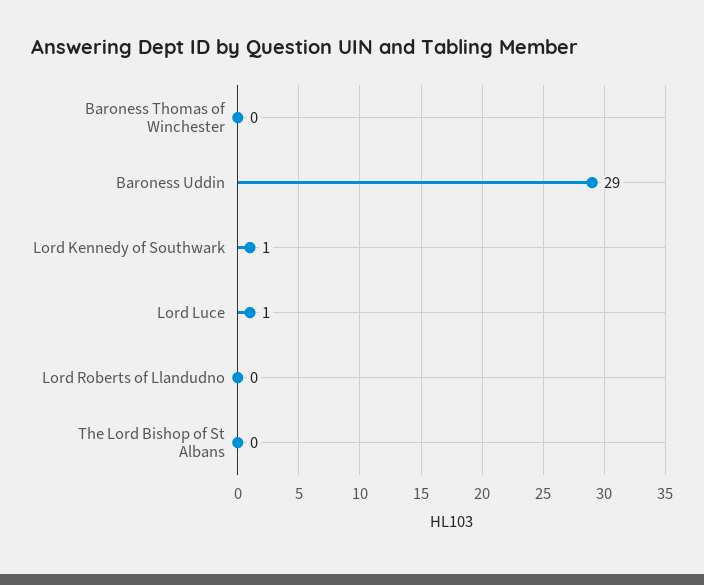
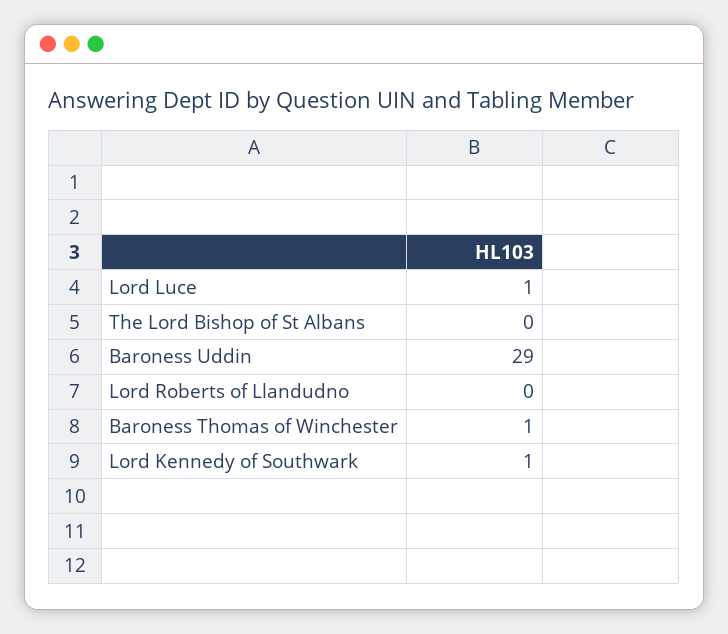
Baroness Thomas of Winchester: 0 -> 1

